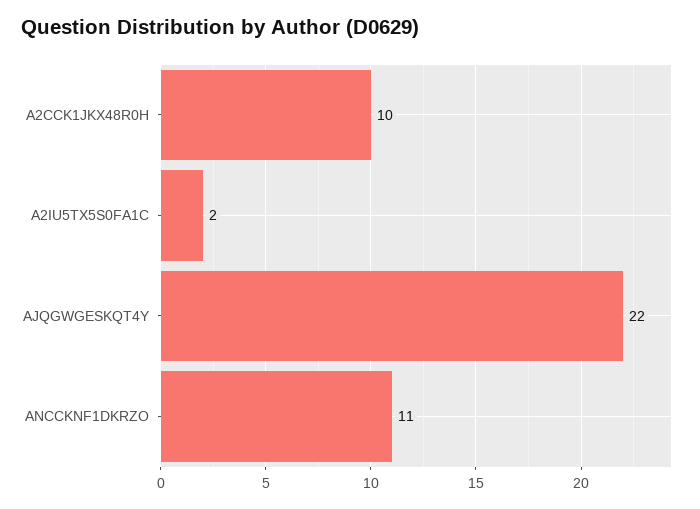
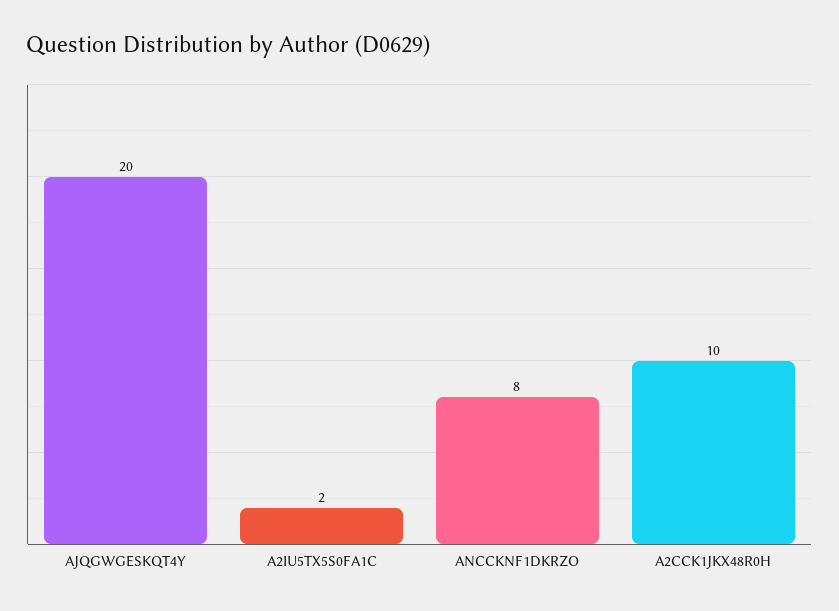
AJQGWGESKQT4Y: 22 -> 20
ANCCKNF1DKRZO: 11 -> 8

